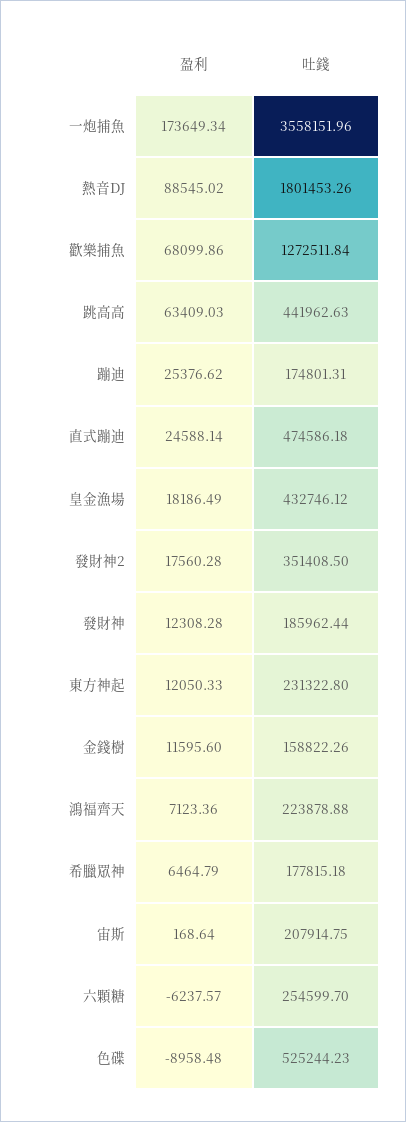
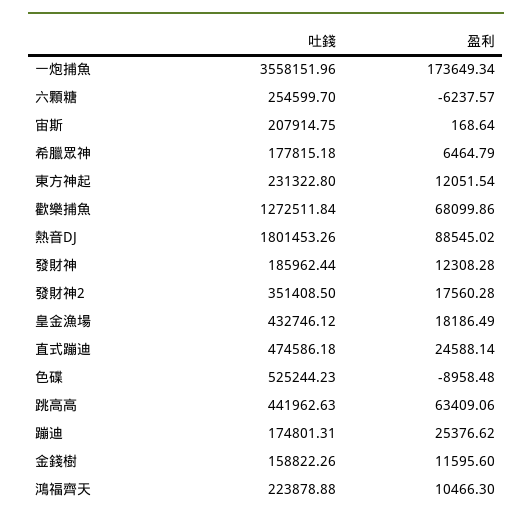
盈利, 跳高高: 63409.03 -> 63409.06
盈利, 東方神起: 12050.33 -> 12051.54
盈利, 鴻福齊天: 7123.36 -> 10466.3

